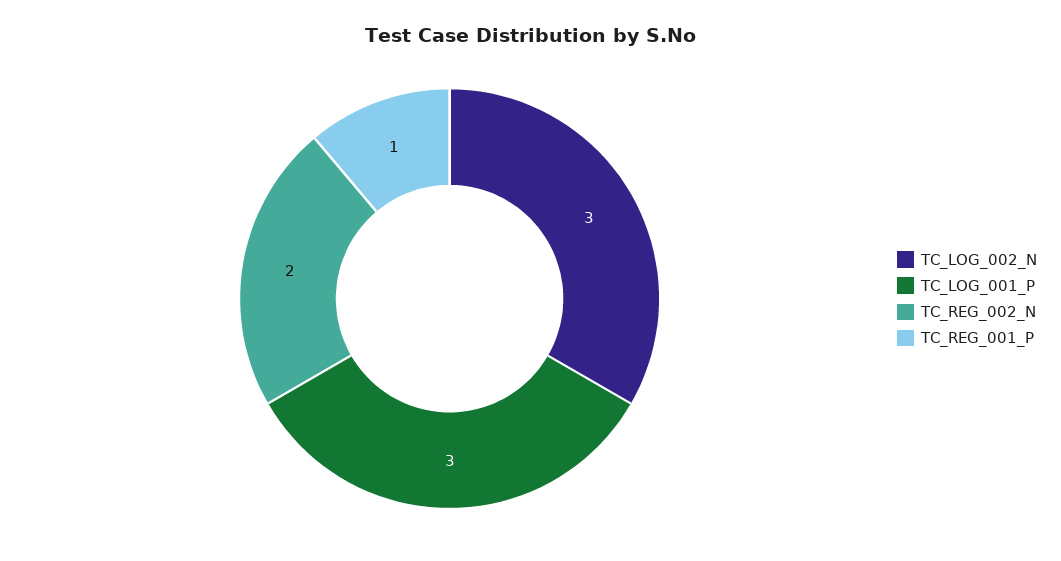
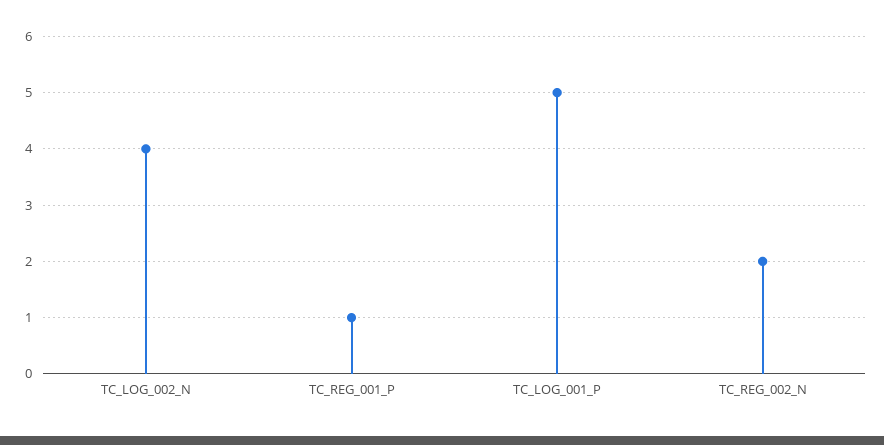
TC_LOG_002_N: 3 -> 4
TC_LOG_001_P: 3 -> 5

